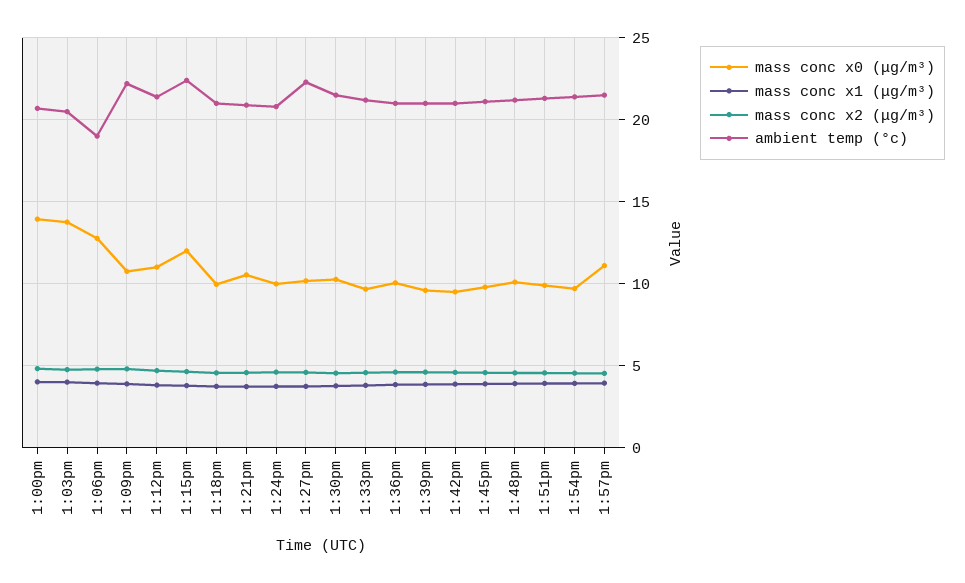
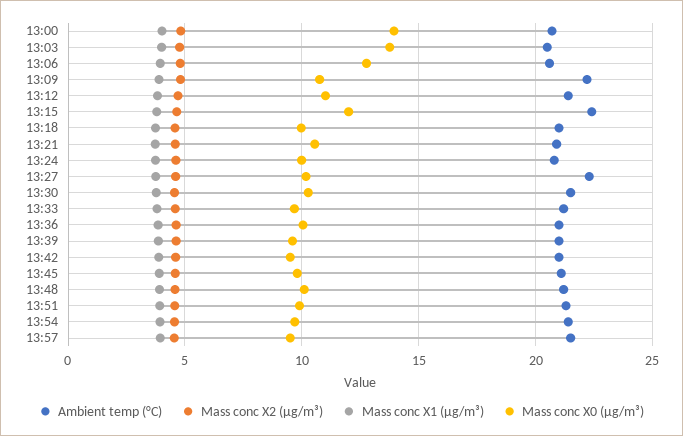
ambient temp (°c), 1:06pm: 19 -> 20.5
mass conc x0 (μg/m³), 1:57pm: 11 -> 9.5

